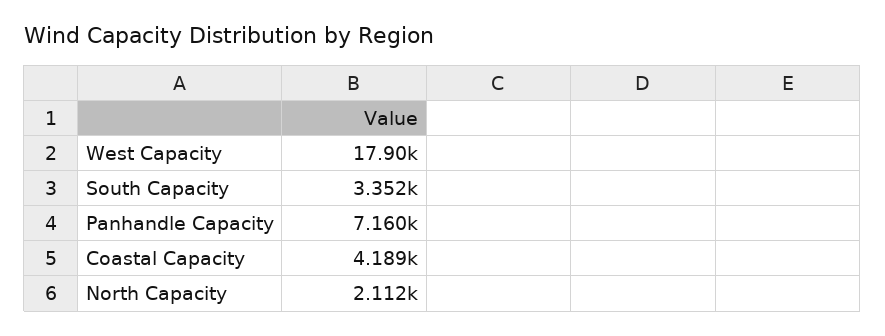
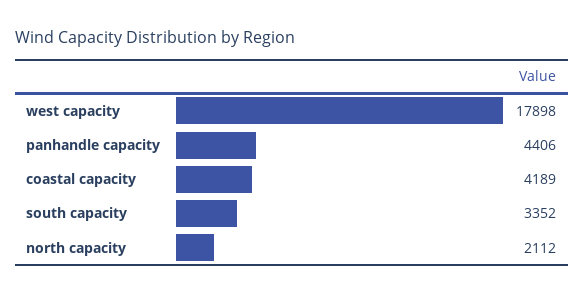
Panhandle Capacity: 7160 -> 4406

